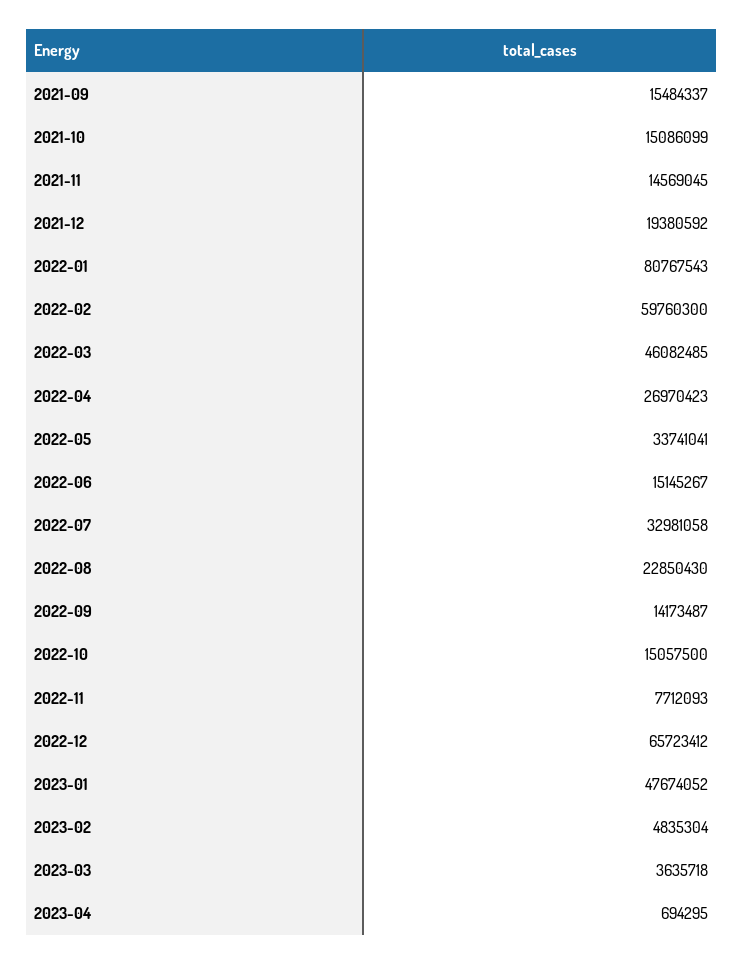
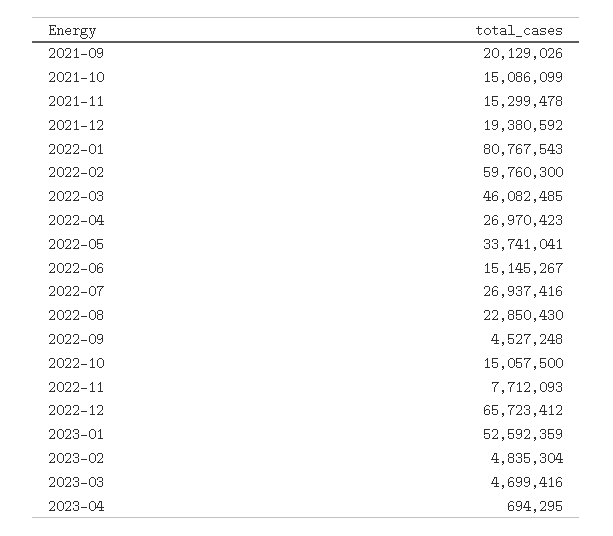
2021-09: 15484337 -> 20129026
2021-11: 14569045 -> 15299478
2022-07: 32981058 -> 26937416
2022-09: 14173487 -> 4527248
2023-01: 47674052 -> 52592359
2023-03: 3635718 -> 4699416

